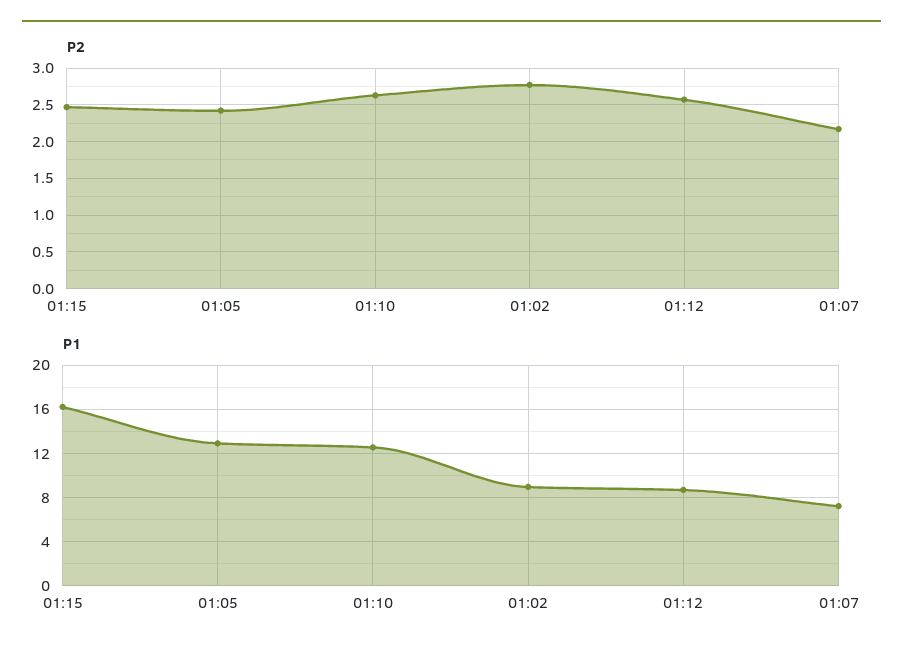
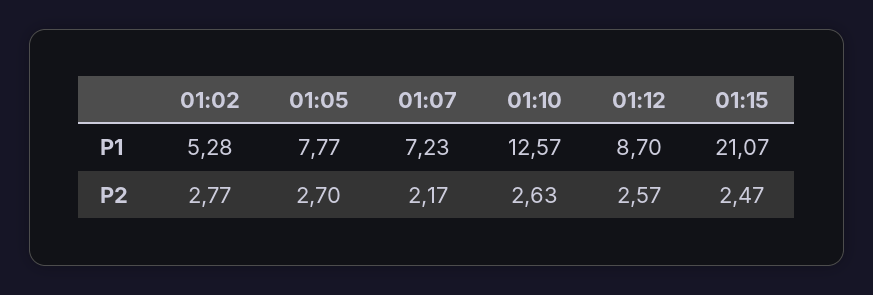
P2, 01:05: 2.4 -> 2.7
P1, 01:15: 16 -> 21.07
P1, 01:05: 13 -> 7.77
P1, 01:02: 9 -> 5.28

